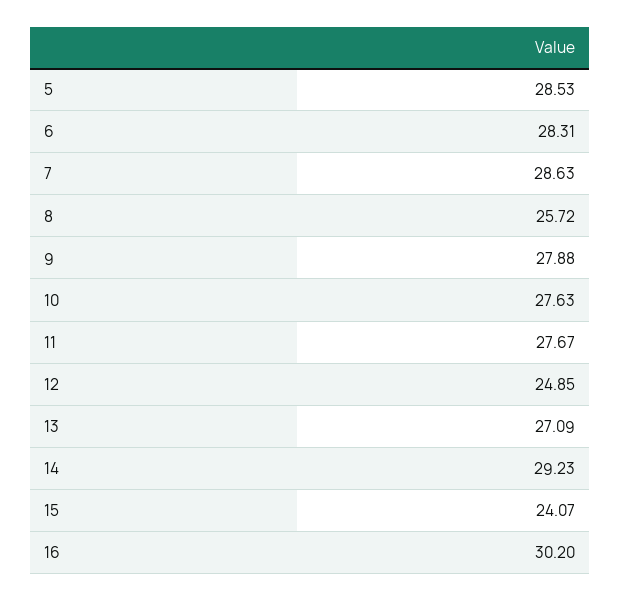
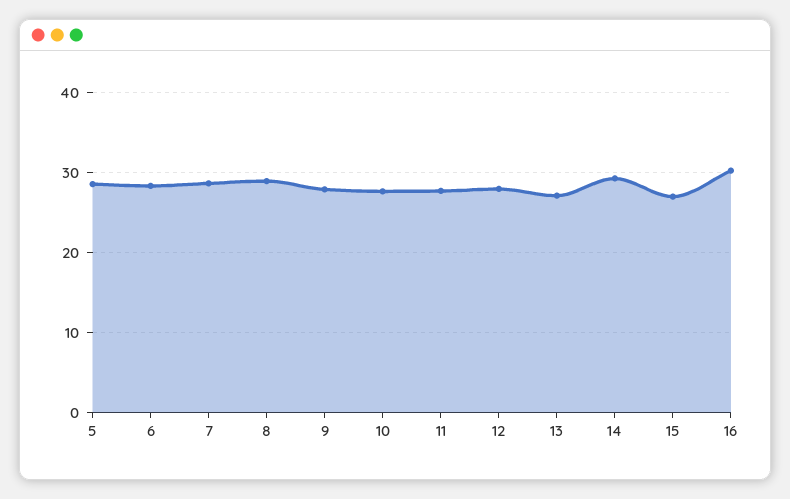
8: 25.72 -> 29
12: 24.85 -> 28
15: 24.07 -> 27

